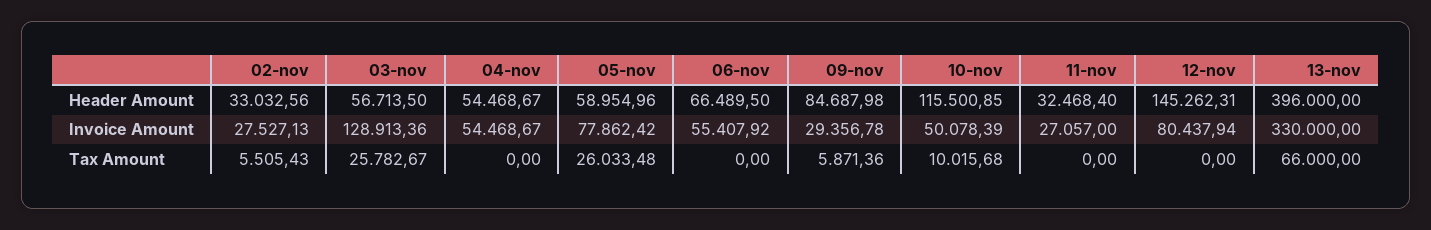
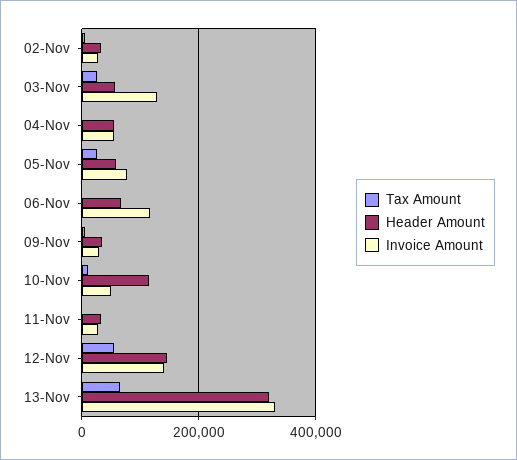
Header Amount, 09-nov: 84687.98 -> 40000
Header Amount, 13-nov: 396000 -> 320000
Invoice Amount, 06-nov: 55407.92 -> 120000
Invoice Amount, 12-nov: 80437.94 -> 140000
Tax Amount, 12-nov: 0 -> 60000

